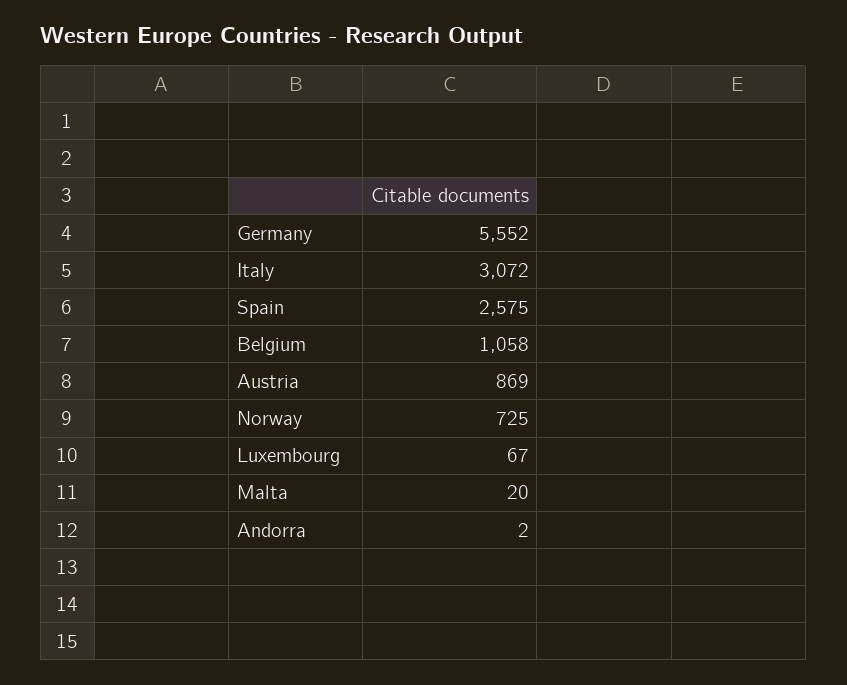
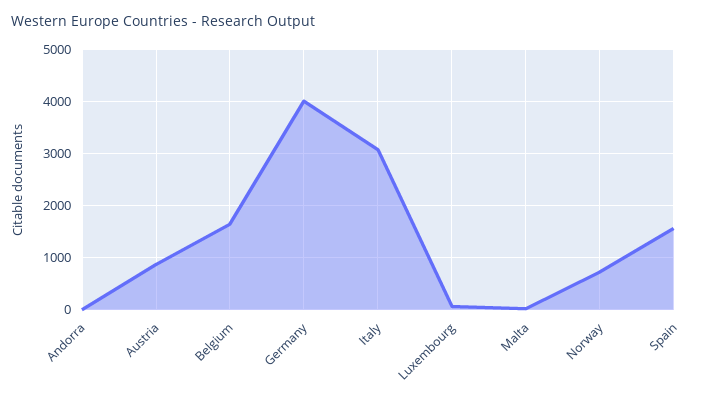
Germany: 5552 -> 4000
Spain: 2575 -> 1600
Belgium: 1058 -> 1600

